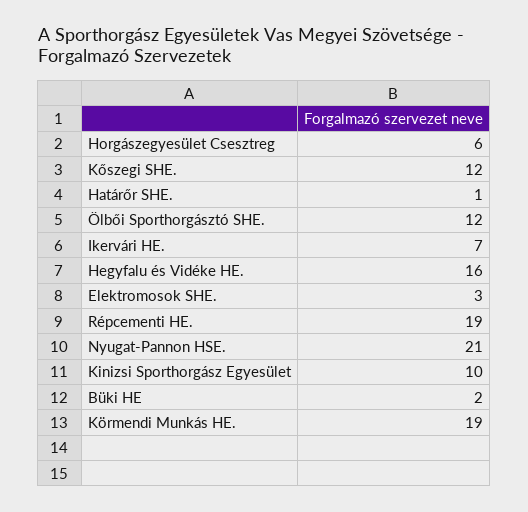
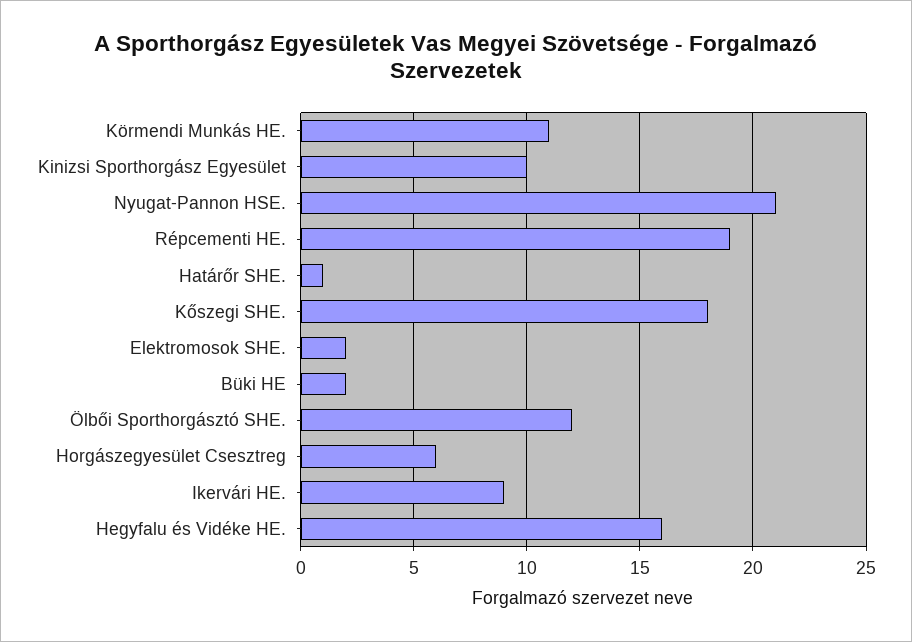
Kőszegi SHE.: 12 -> 18
Ikervári HE.: 7 -> 9
Elektromosok SHE.: 3 -> 2
Körmendi Munkás HE.: 19 -> 11

